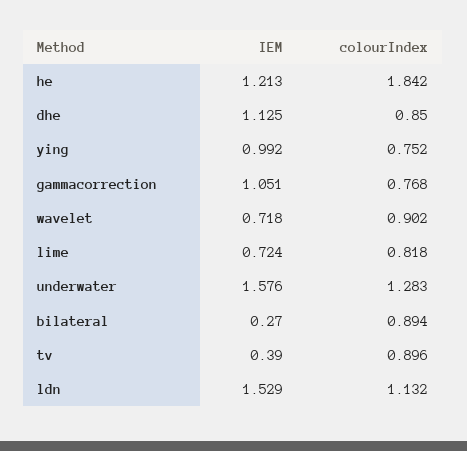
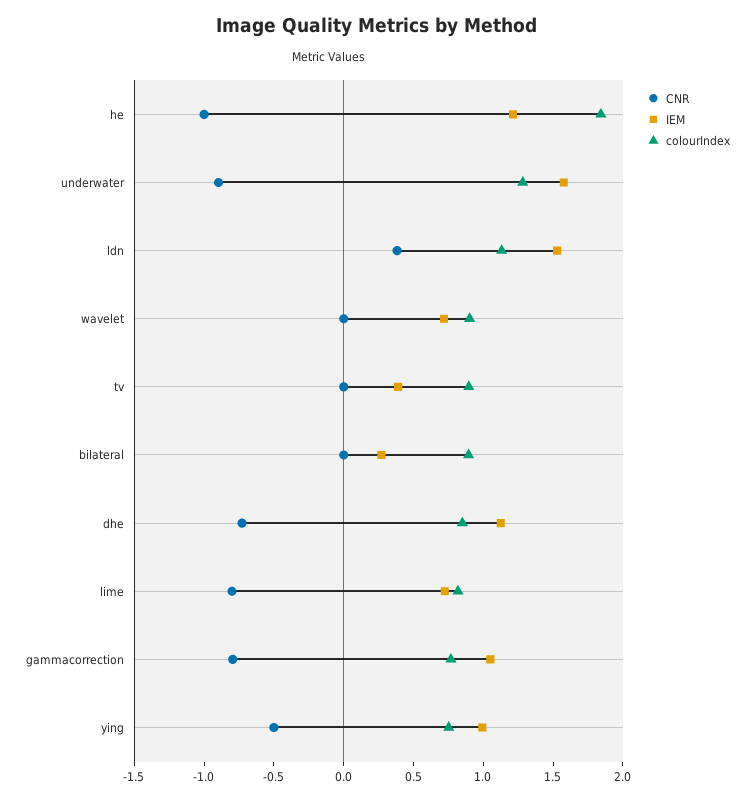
CNR, he: none -> -1
CNR, underwater: none -> -0.9
CNR, ldn: none -> 0.4
CNR, wavelet: none -> 0
CNR, tv: none -> 0
CNR, bilateral: none -> 0
CNR, dhe: none -> -0.7
CNR, lime: none -> -0.8
CNR, gammacorrection: none -> -0.8
CNR, ying: none -> -0.5

